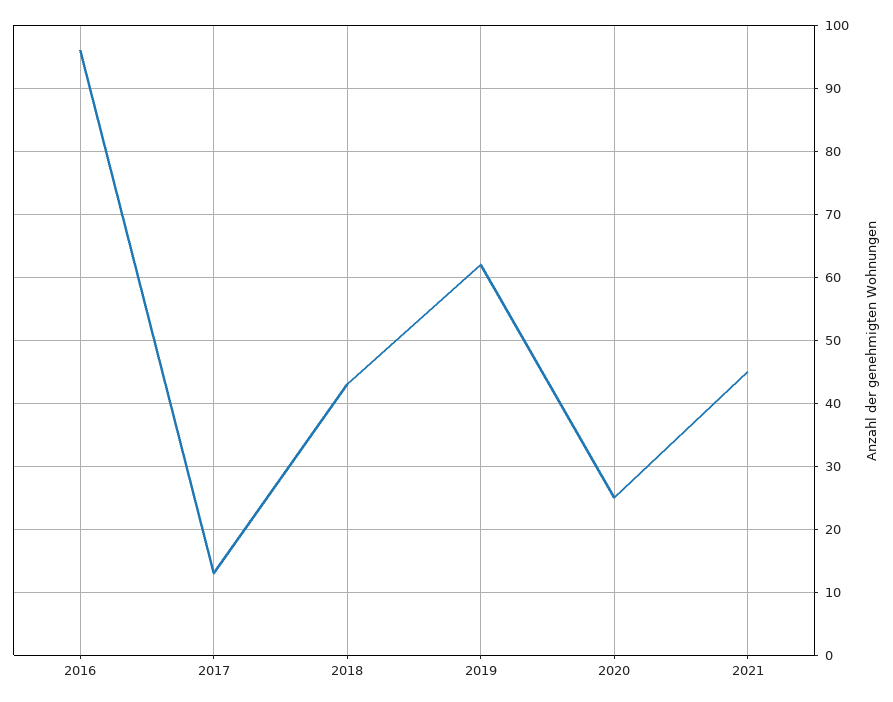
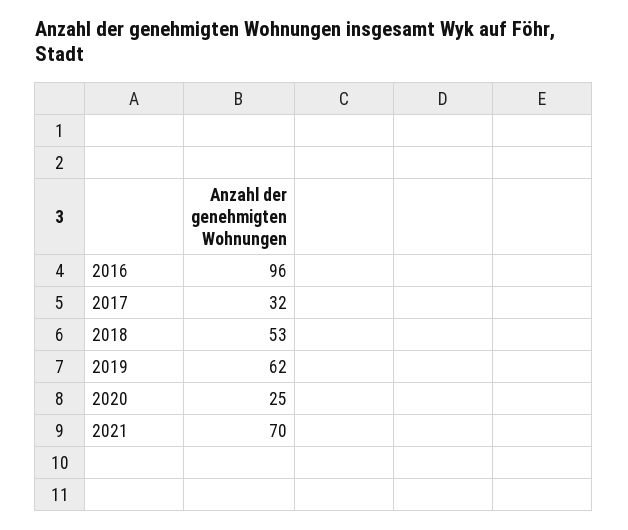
2017: 13 -> 32
2018: 43 -> 53
2021: 45 -> 70

